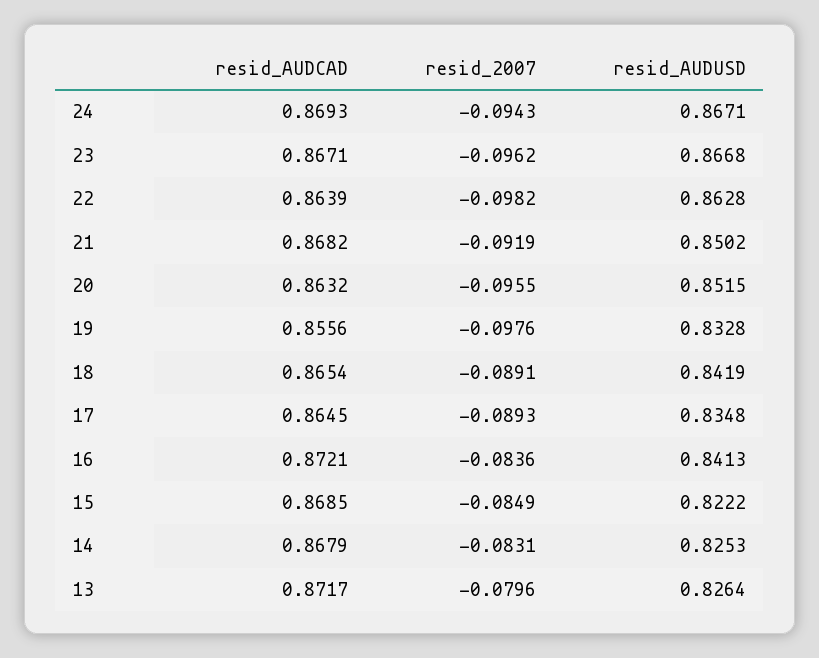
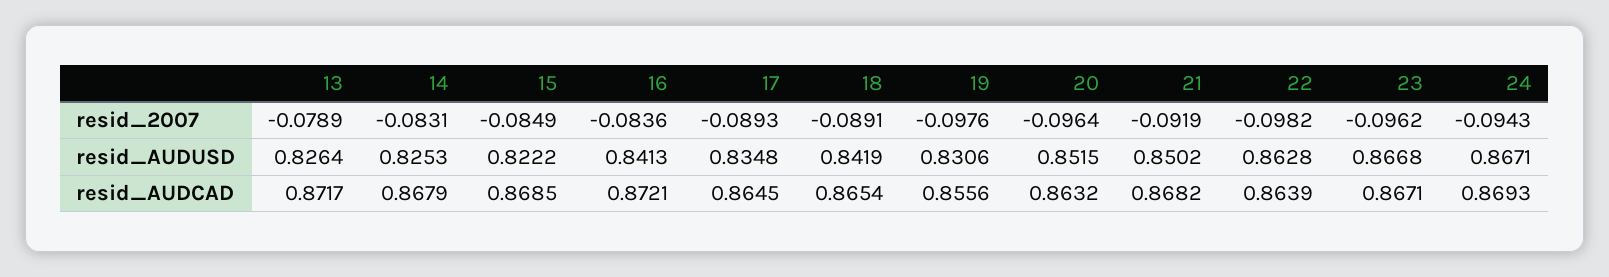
resid_2007, 20: -0.0955 -> -0.0964
resid_AUDUSD, 19: 0.8328 -> 0.8306
resid_2007, 13: -0.0796 -> -0.0789

